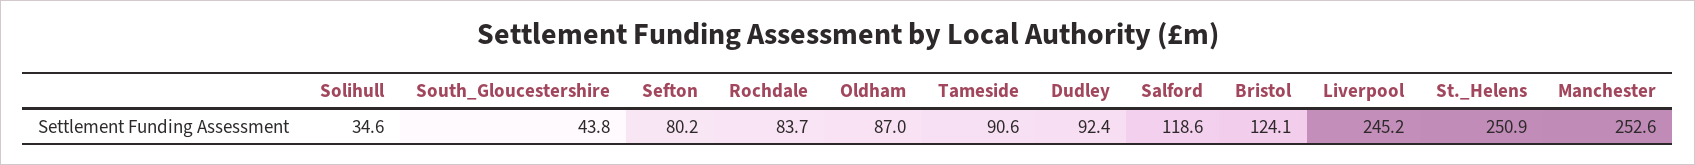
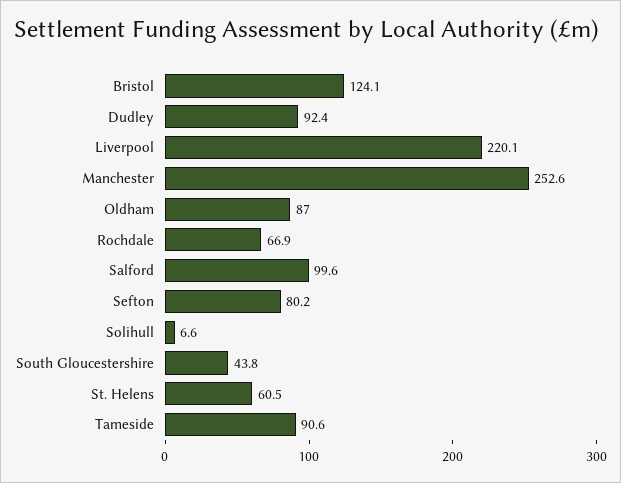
Solihull: 34.6 -> 6.6
Rochdale: 83.7 -> 66.9
Salford: 118.6 -> 99.6
Liverpool: 245.2 -> 220.1
St._Helens: 250.9 -> 60.5

